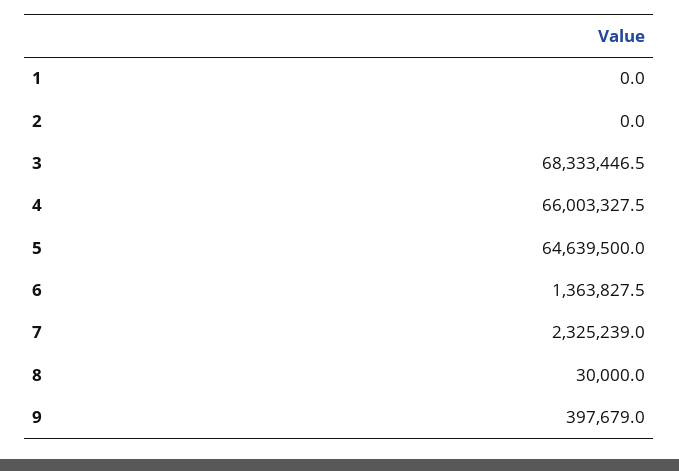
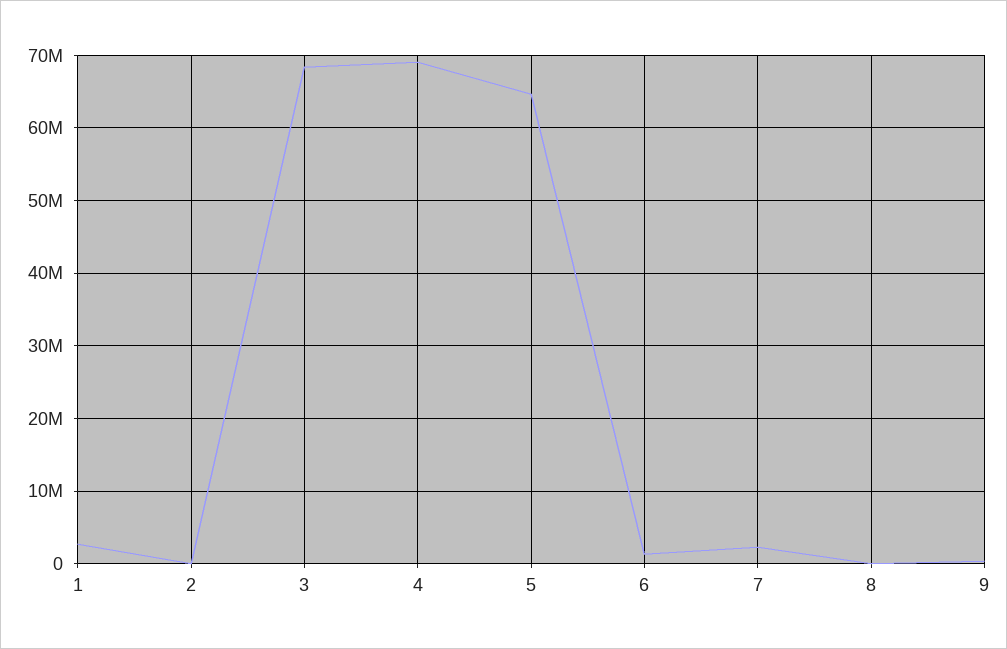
1: 0 -> 3000000
4: 66003327.5 -> 69000000

